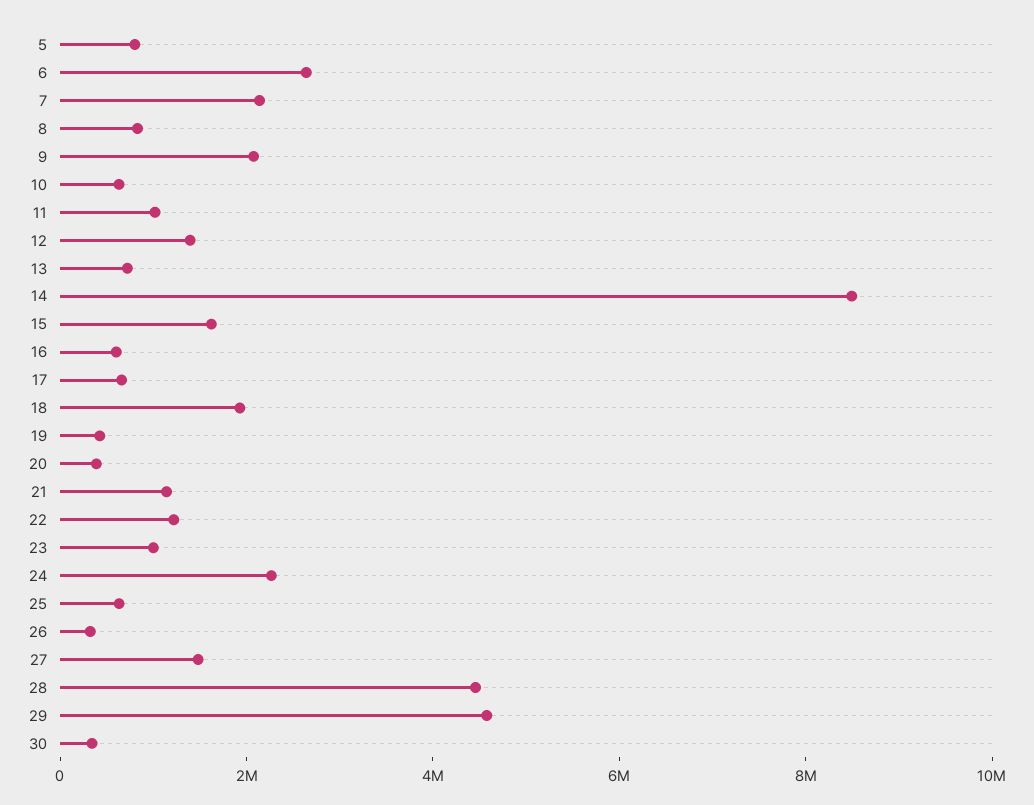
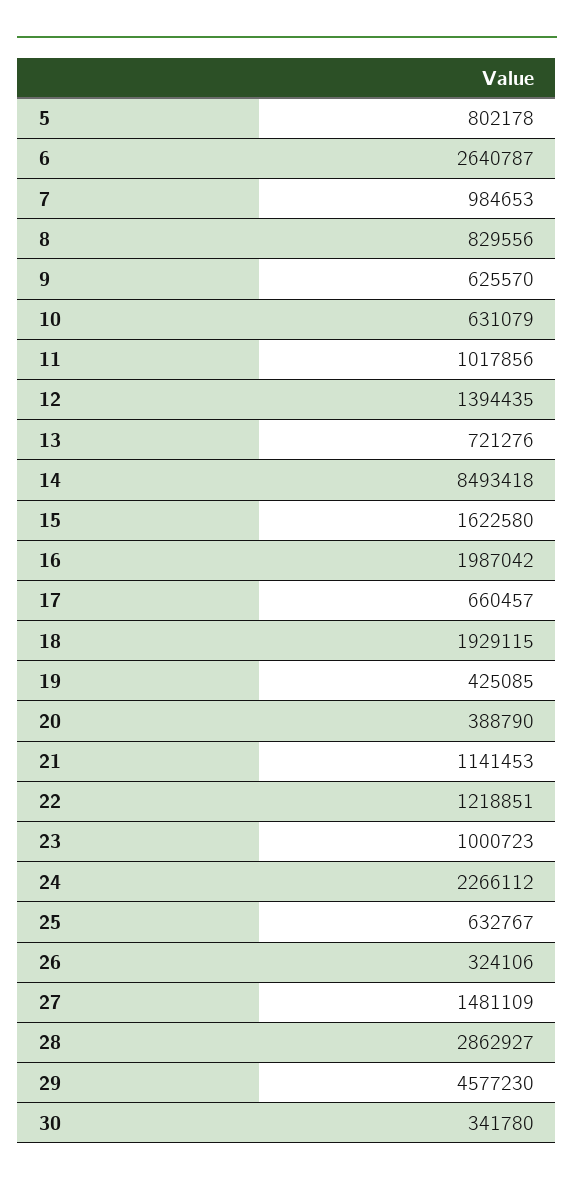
7: 2000000 -> 984653
9: 2000000 -> 625570
16: 500000 -> 1987042
28: 4500000 -> 2862927

